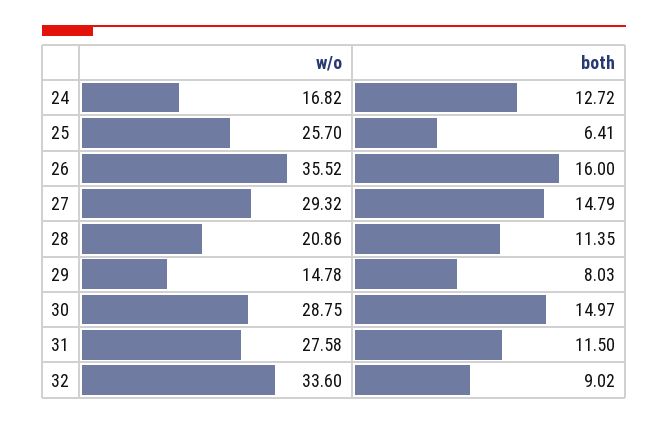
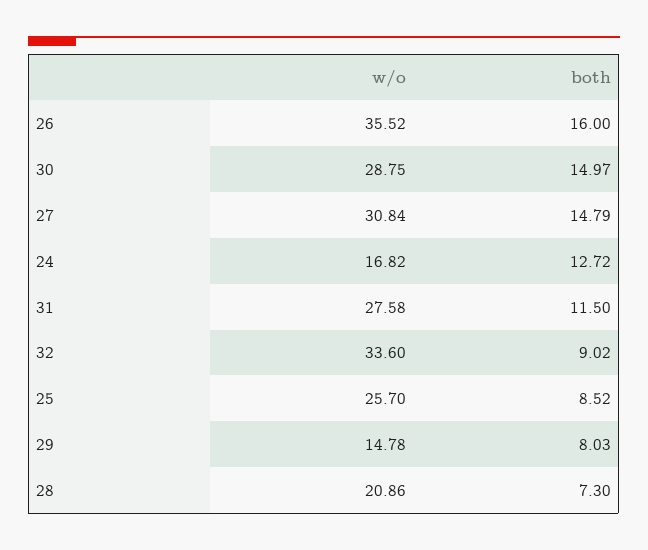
both, 25: 6.41 -> 8.52
w/o, 27: 29.32 -> 30.84
both, 28: 11.35 -> 7.3

